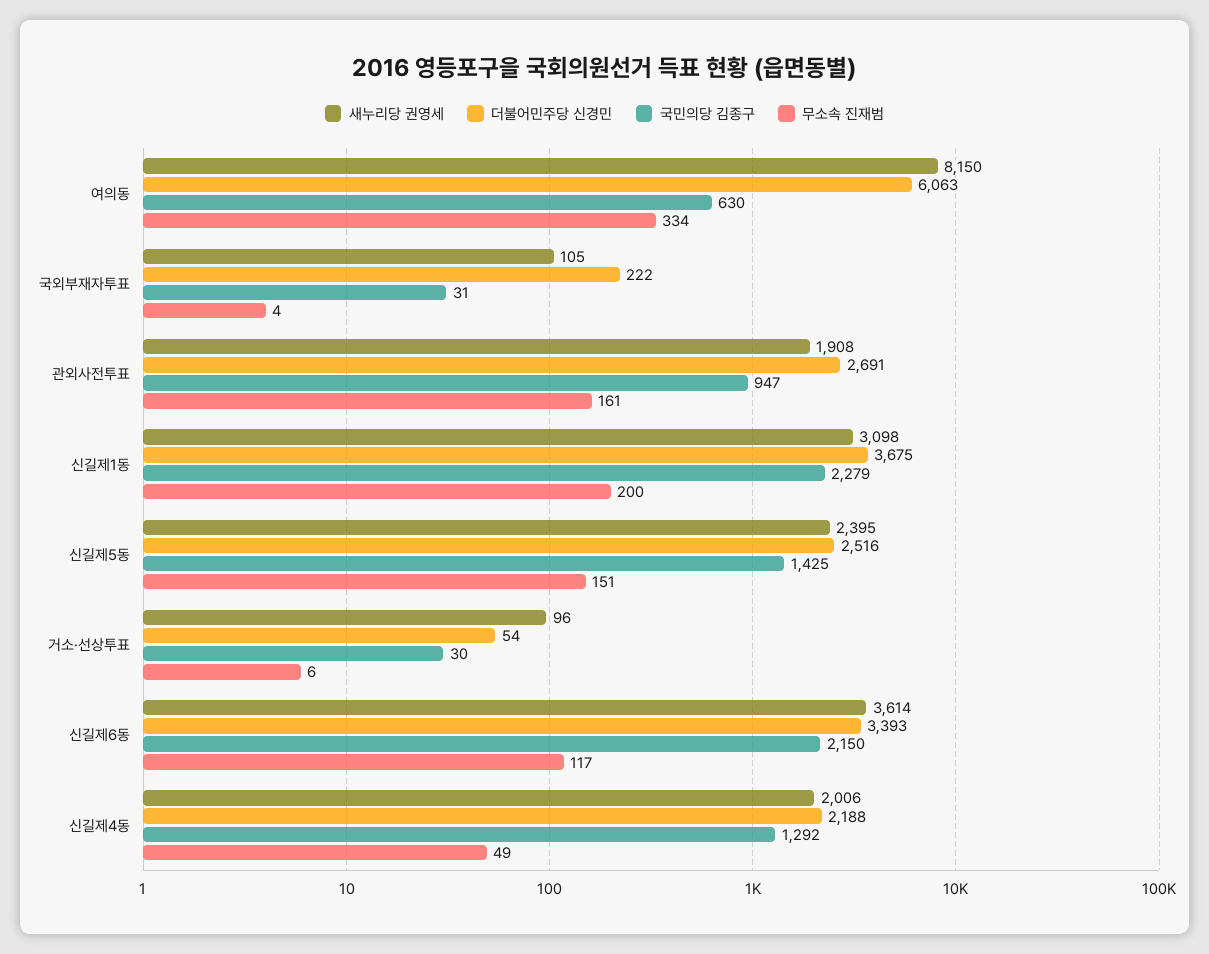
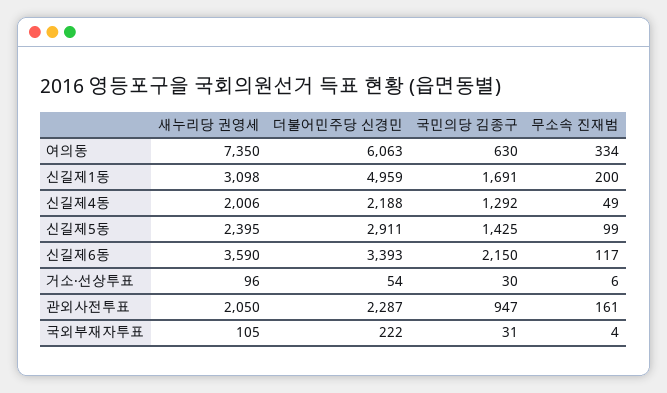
새누리당 권영세, 여의동: 8150 -> 7350
새누리당 권영세, 관외사전투표: 1908 -> 2050
더불어민주당 신경민, 관외사전투표: 2691 -> 2287
더불어민주당 신경민, 신길제1동: 3675 -> 4959
국민의당 김종구, 신길제1동: 2279 -> 1691
더불어민주당 신경민, 신길제5동: 2516 -> 2911
무소속 진재범, 신길제5동: 151 -> 99
새누리당 권영세, 신길제6동: 3614 -> 3590

